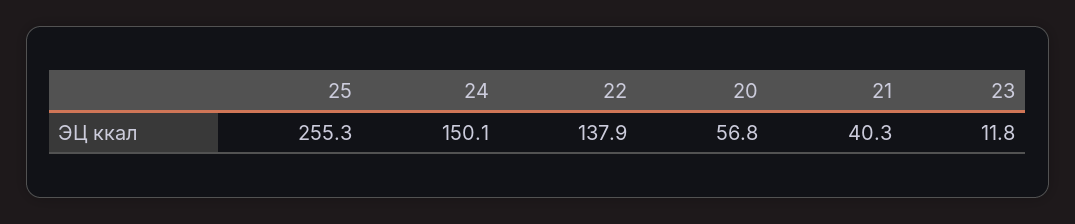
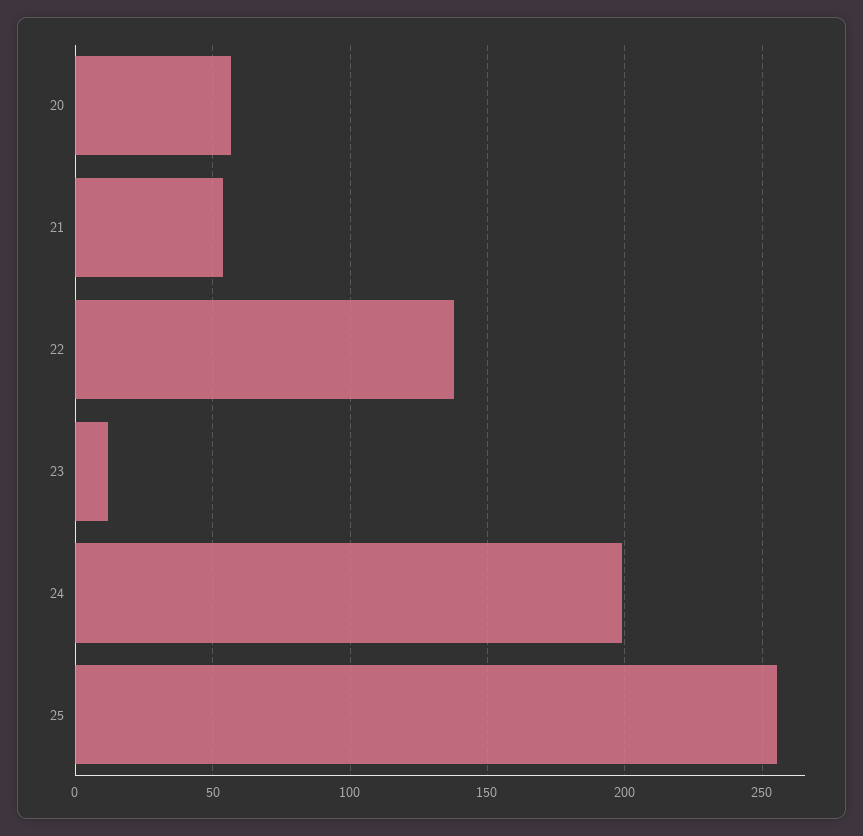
24: 150.1 -> 200
21: 40.3 -> 55

